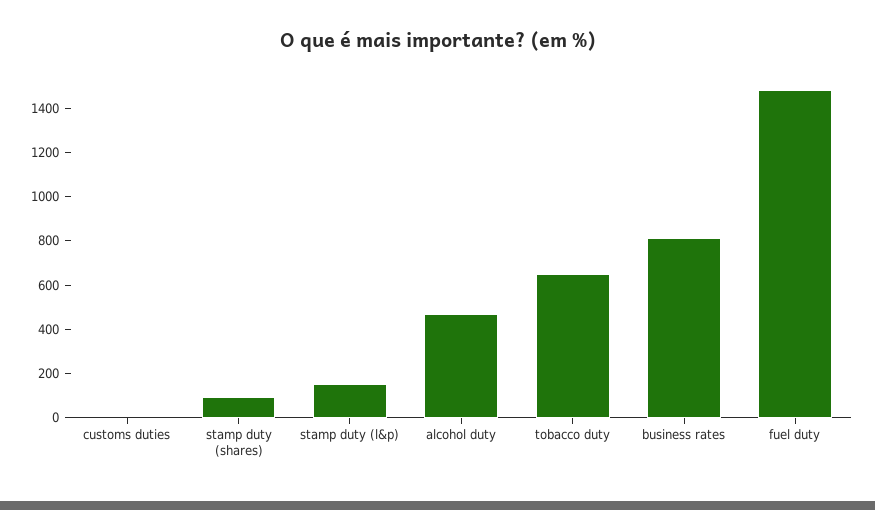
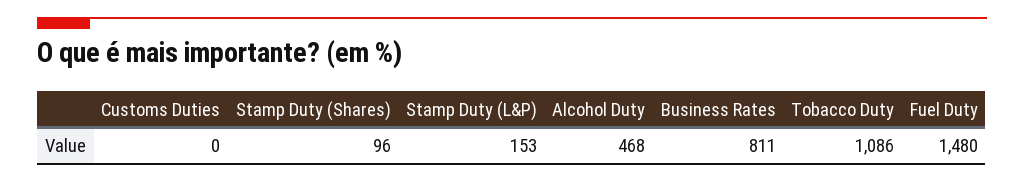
tobacco duty: 650 -> 1086

